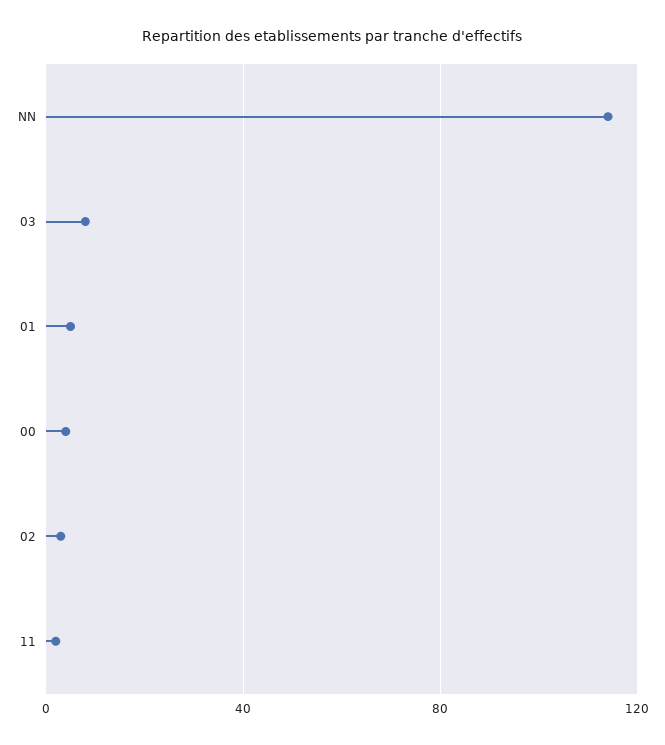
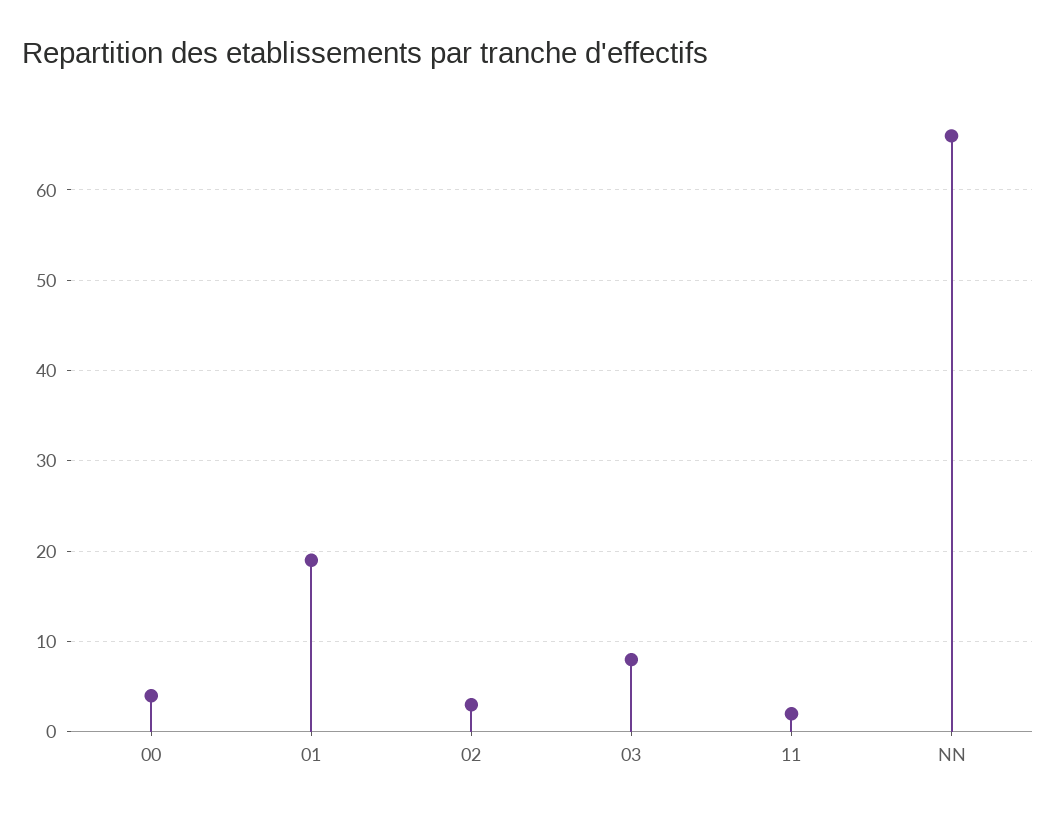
NN: 115 -> 66
01: 5 -> 19

